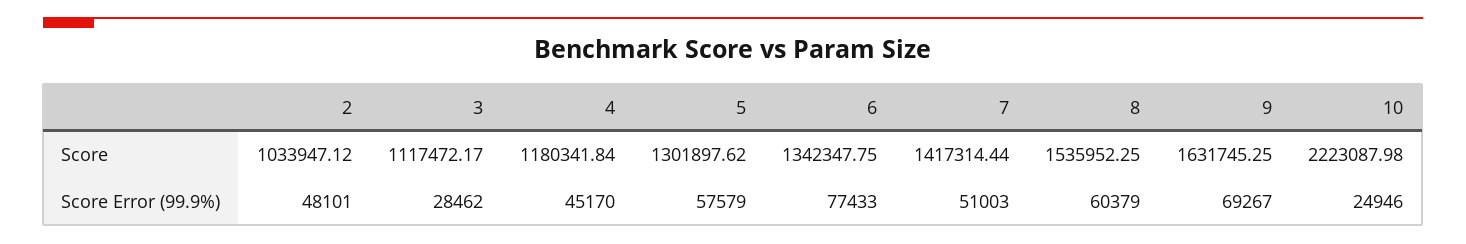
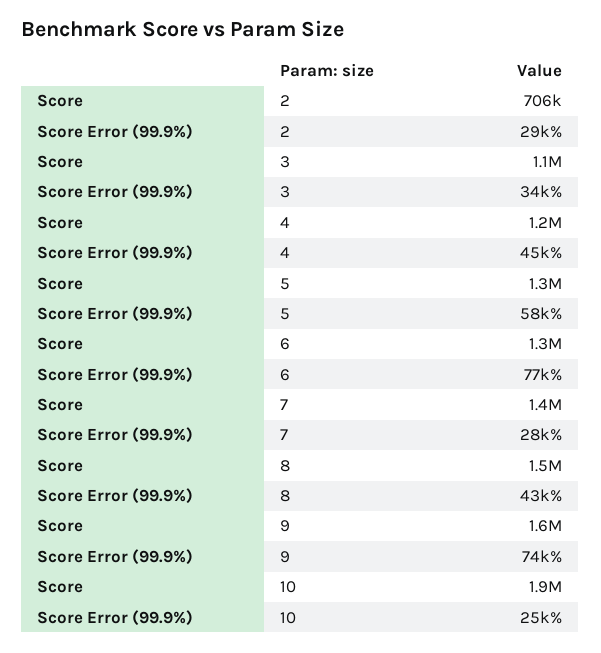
2, Score: 1033947.12 -> 706000
10, Score: 2223087.98 -> 1900000
2, Score Error (99.9%): 48101 -> 29000
3, Score Error (99.9%): 28462 -> 34000
7, Score Error (99.9%): 51003 -> 28000
8, Score Error (99.9%): 60379 -> 43000
9, Score Error (99.9%): 69267 -> 74000

